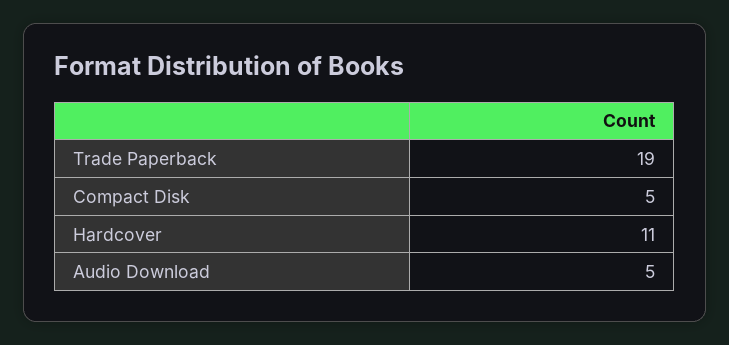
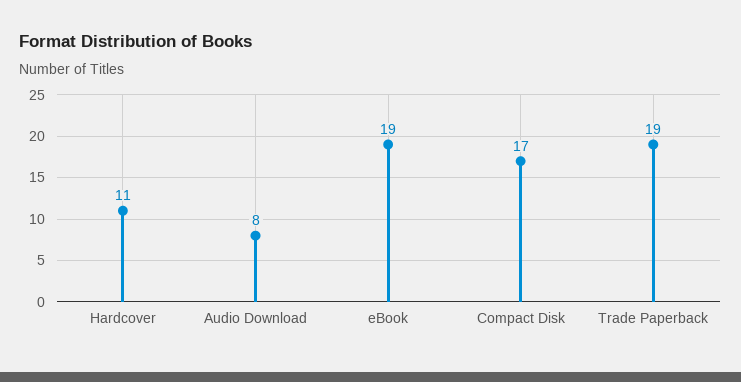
Compact Disk: 5 -> 17
Audio Download: 5 -> 8
eBook: none -> 19

